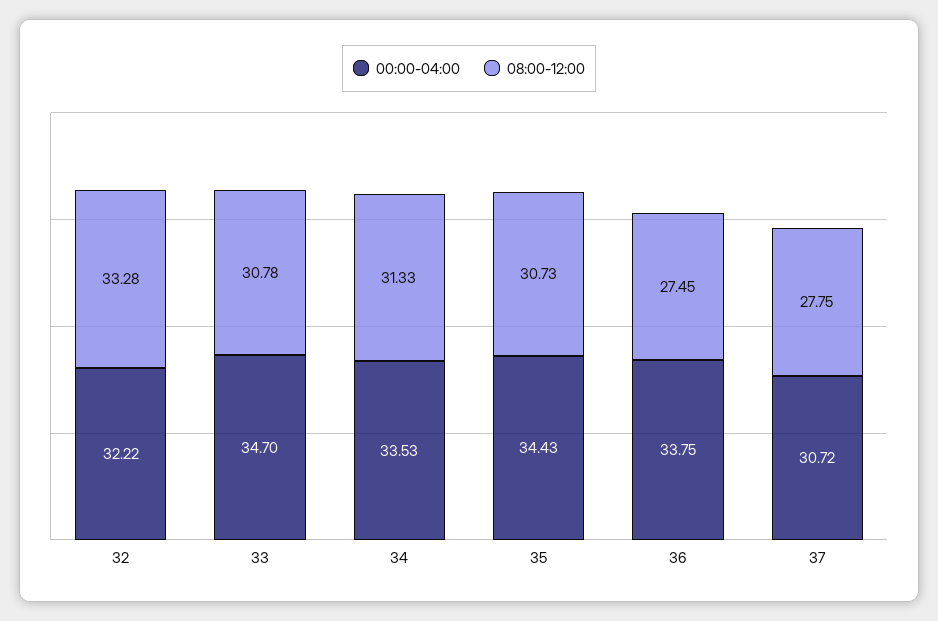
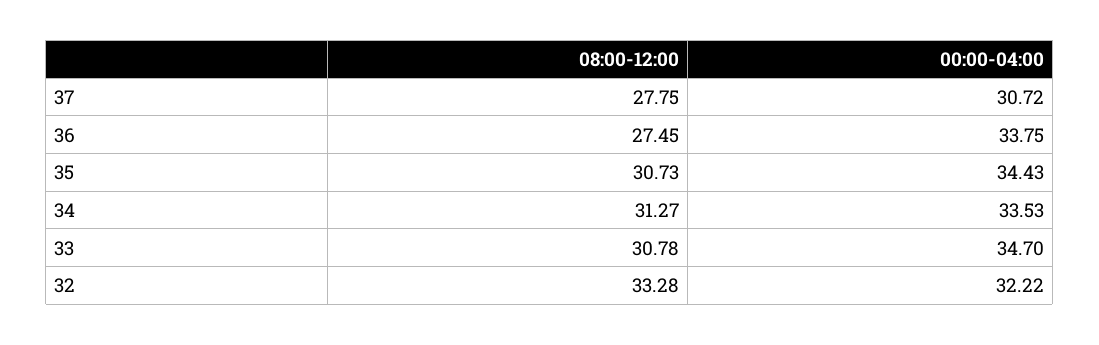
08:00-12:00, 34: 31.33 -> 31.27

